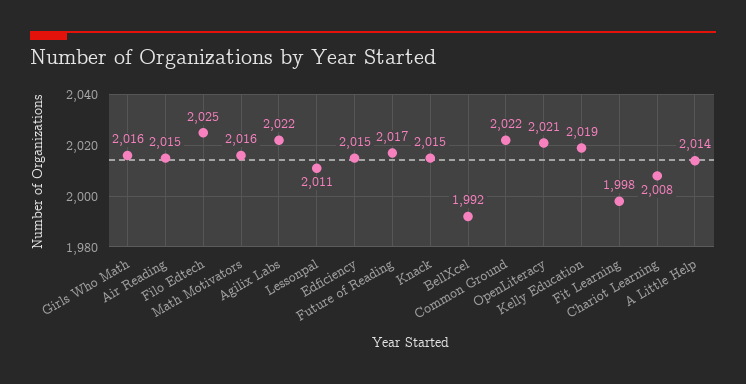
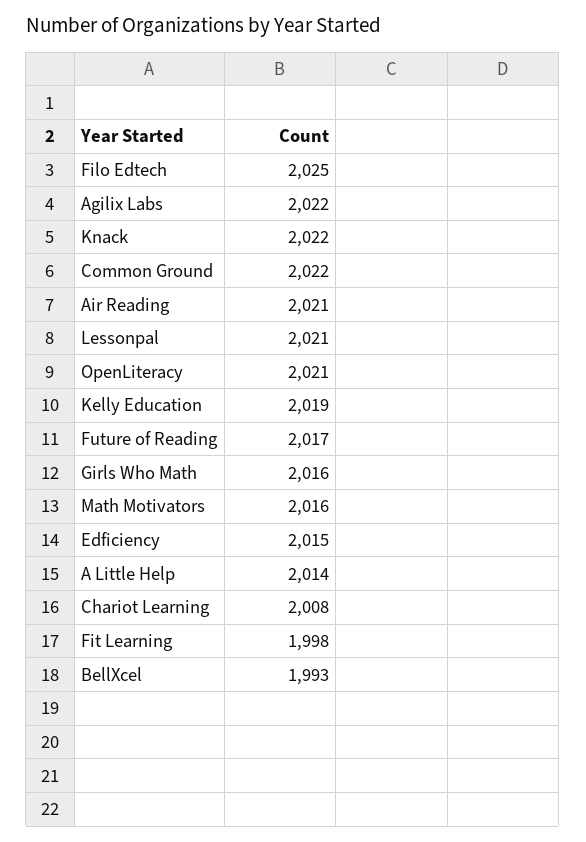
Air Reading: 2015 -> 2021
Lessonpal: 2011 -> 2021
Knack: 2015 -> 2022
BellXcel: 1992 -> 1993

